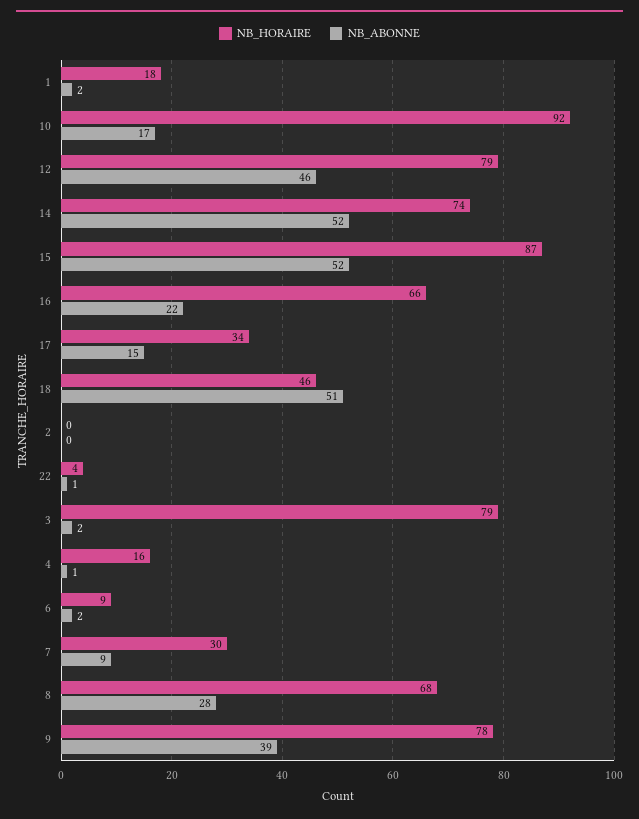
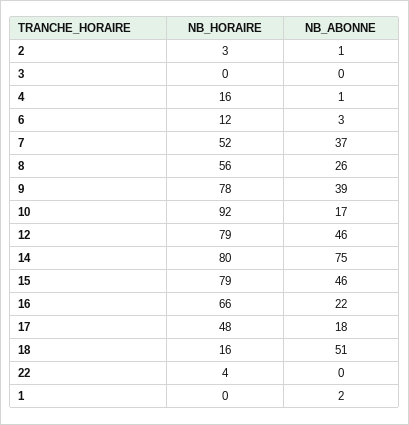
NB_HORAIRE, 1: 18 -> 0
NB_HORAIRE, 14: 74 -> 80
NB_ABONNE, 14: 52 -> 75
NB_HORAIRE, 15: 87 -> 79
NB_ABONNE, 15: 52 -> 46
NB_HORAIRE, 17: 34 -> 48
NB_ABONNE, 17: 15 -> 18
NB_HORAIRE, 18: 46 -> 16
NB_HORAIRE, 2: 0 -> 3
NB_ABONNE, 2: 0 -> 1
NB_ABONNE, 22: 1 -> 0
NB_HORAIRE, 3: 79 -> 0
NB_ABONNE, 3: 2 -> 0
NB_HORAIRE, 6: 9 -> 12
NB_ABONNE, 6: 2 -> 3
NB_HORAIRE, 7: 30 -> 52
NB_ABONNE, 7: 9 -> 37
NB_HORAIRE, 8: 68 -> 56
NB_ABONNE, 8: 28 -> 26

